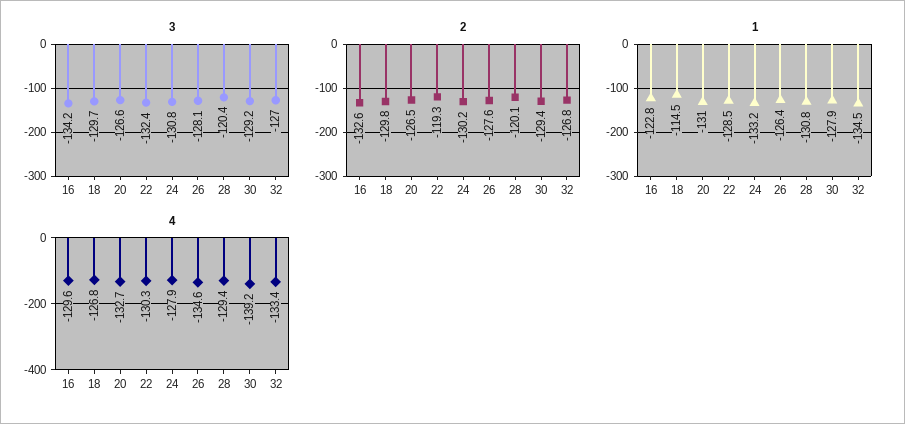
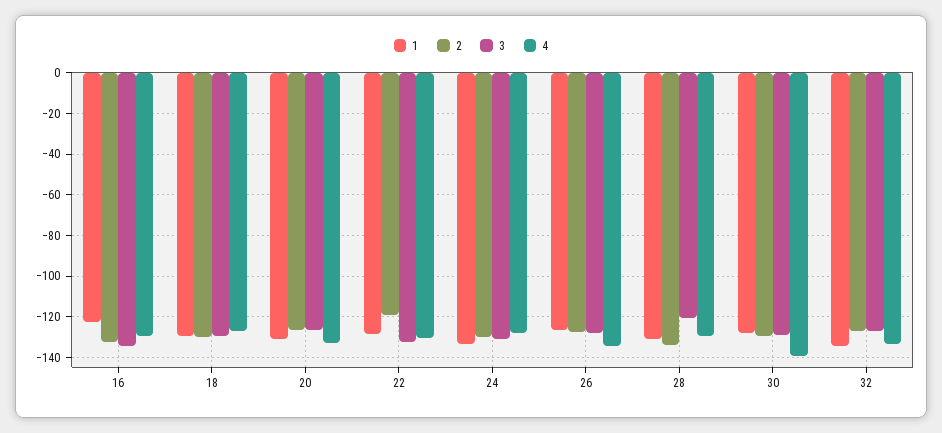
2, 28: -120.1 -> -135
1, 18: -114.5 -> -130

